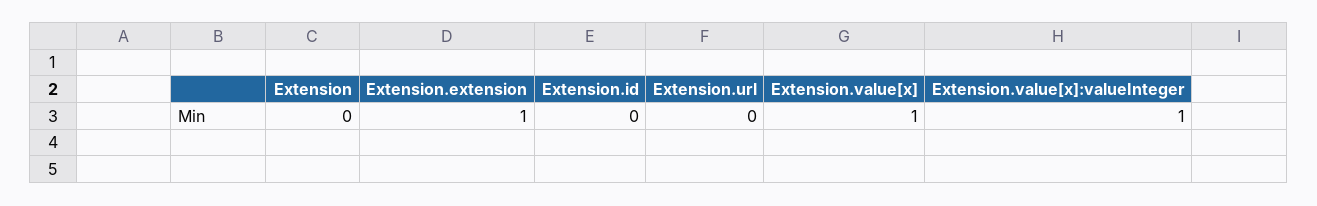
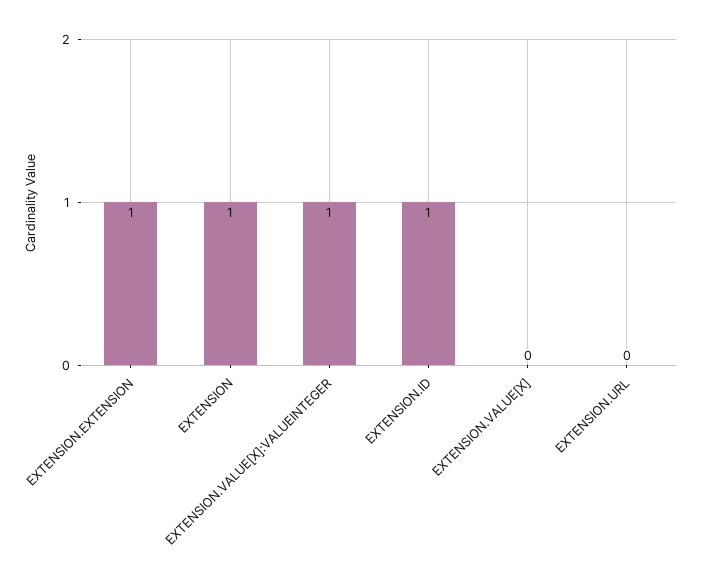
Extension: 0 -> 1
Extension.id: 0 -> 1
Extension.value[x]: 1 -> 0

